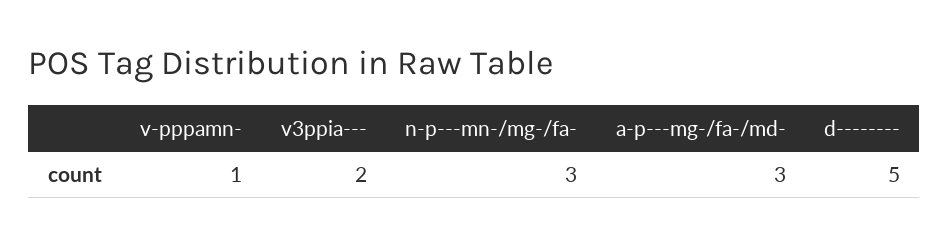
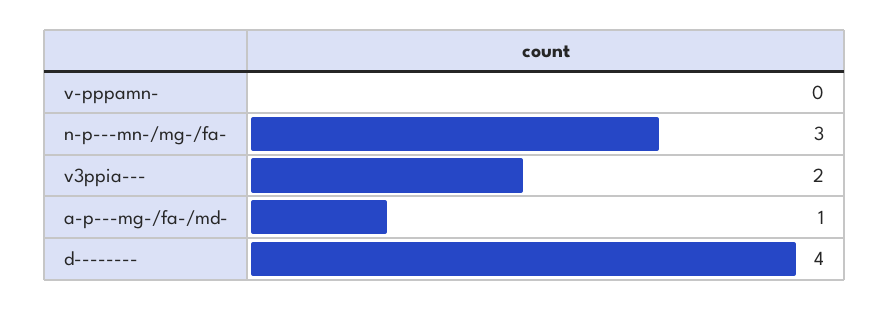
v-pppamn-: 1 -> 0
a-p---mg-/fa-/md-: 3 -> 1
d--------: 5 -> 4

